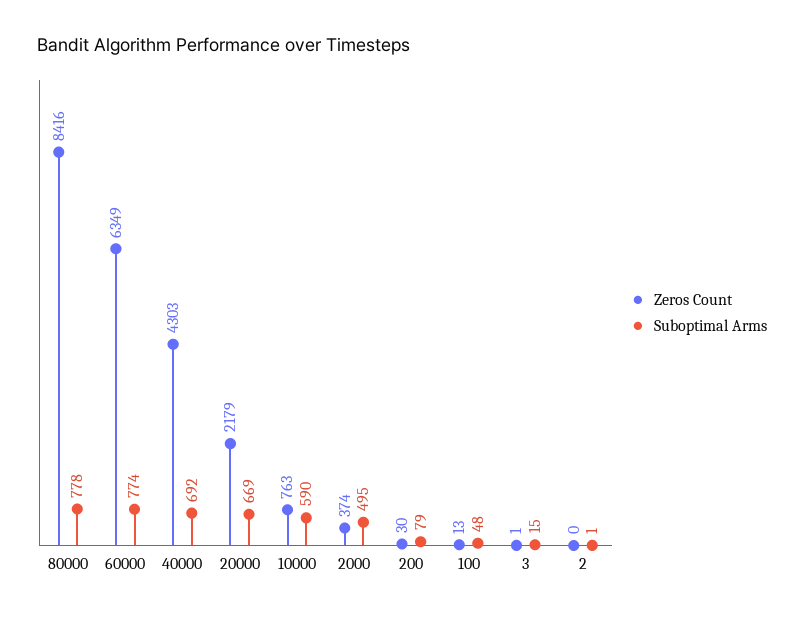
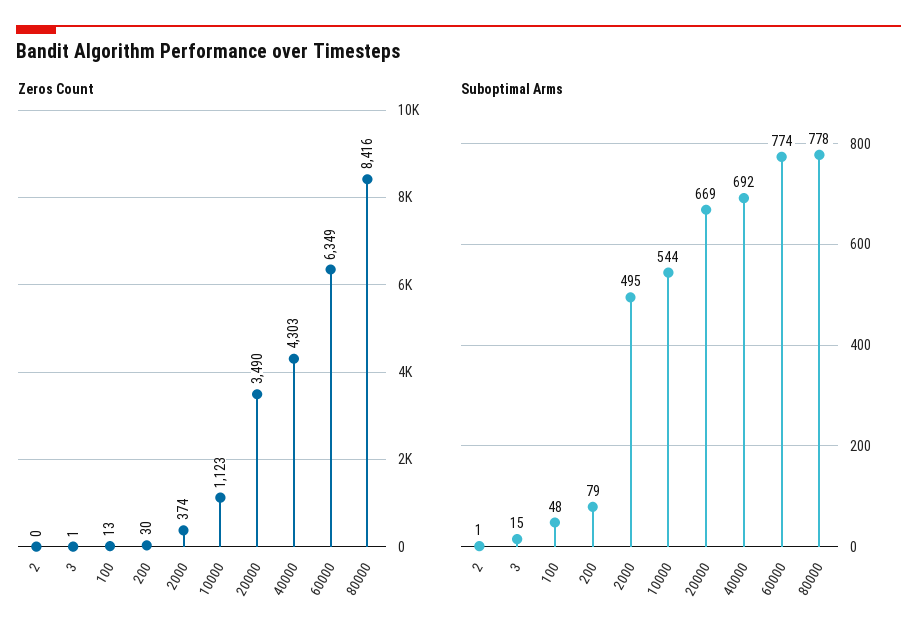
Zeros Count, 20000: 2179 -> 3490
Zeros Count, 10000: 763 -> 1123
Suboptimal Arms, 10000: 590 -> 544

